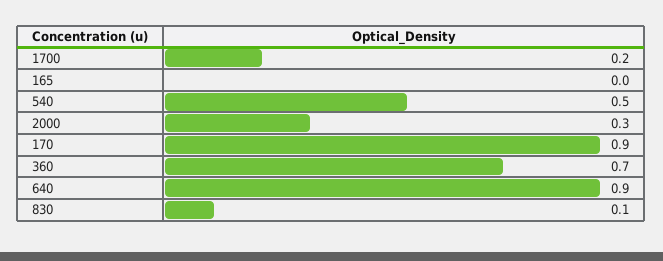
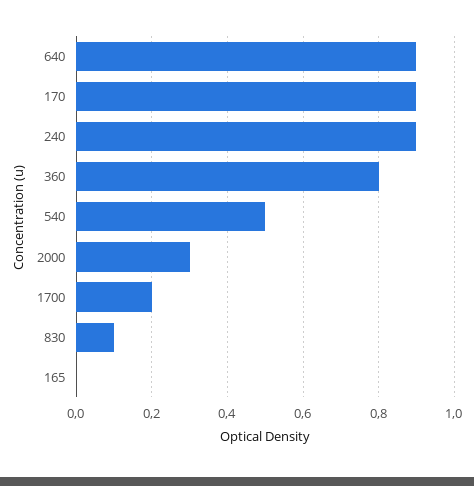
360: 0.7 -> 0.8
240: none -> 0.9

